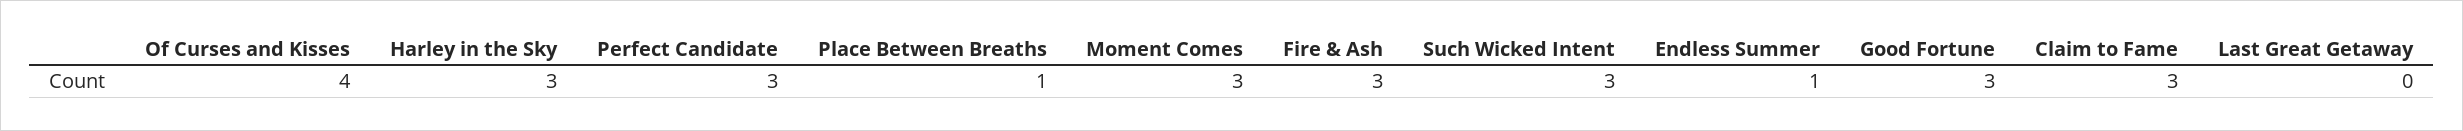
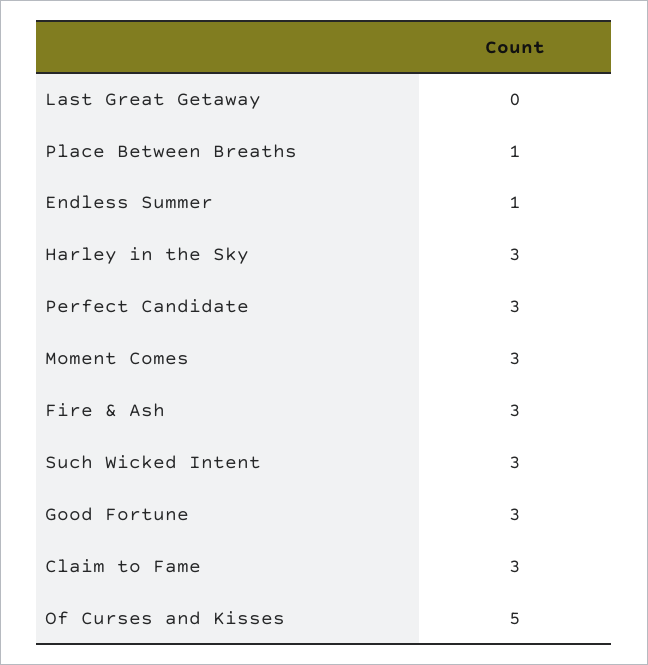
Of Curses and Kisses: 4 -> 5

